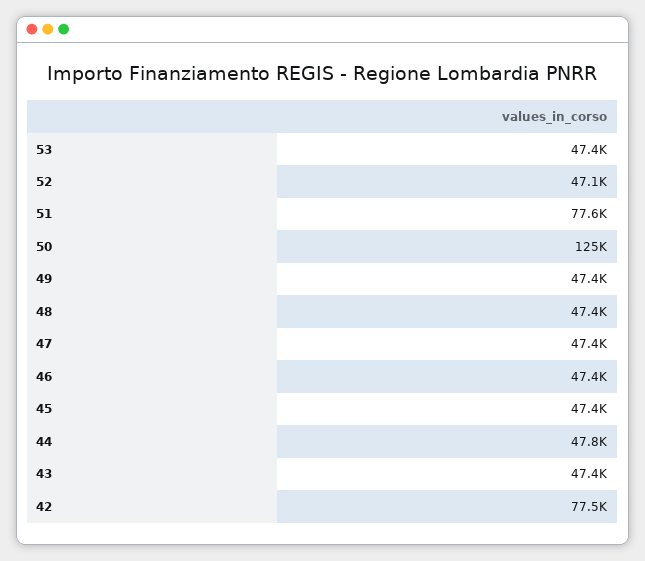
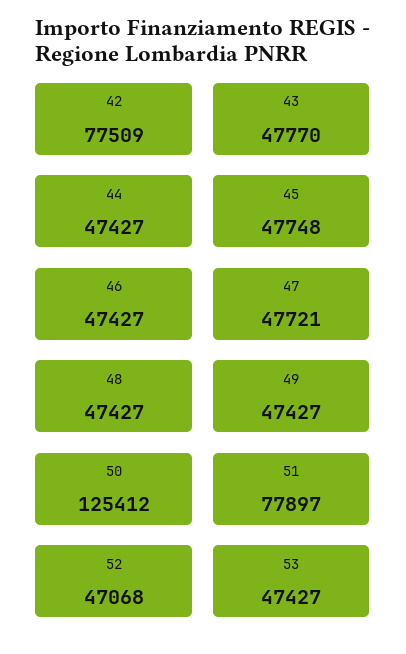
51: 77600 -> 77897
47: 47400 -> 47721
45: 47400 -> 47748
44: 47800 -> 47427
43: 47400 -> 47770

